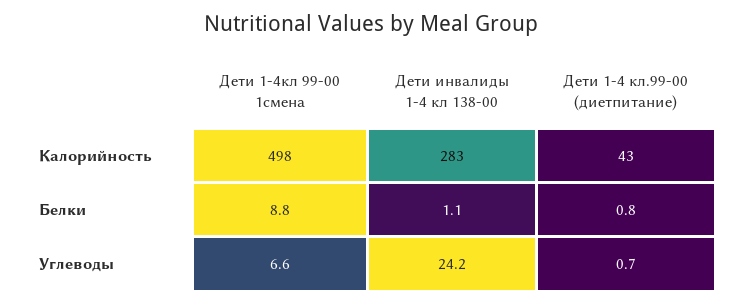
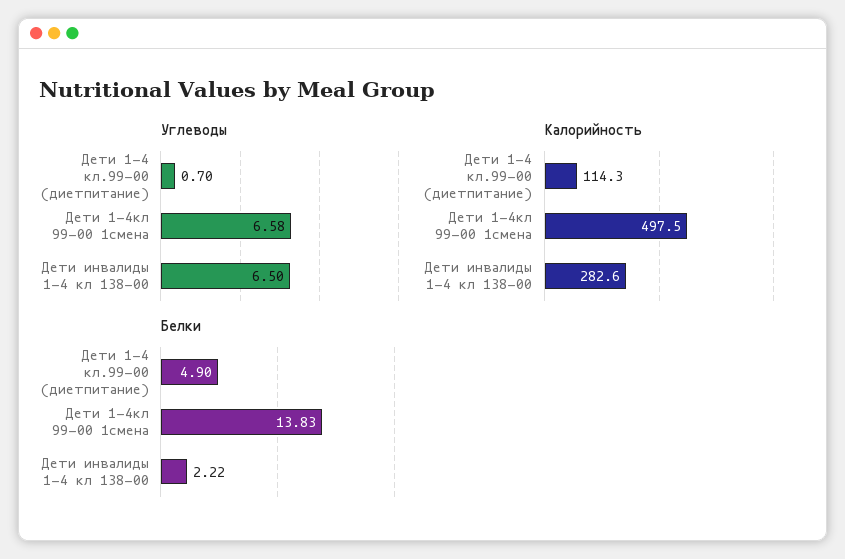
Калорийность, Дети 1-4 кл.99-00 (диетпитание): 43 -> 114.3
Белки, Дети 1-4кл 99-00 1смена: 8.8 -> 13.83
Белки, Дети инвалиды 1-4 кл 138-00: 1.1 -> 2.22
Белки, Дети 1-4 кл.99-00 (диетпитание): 0.8 -> 4.9
Углеводы, Дети инвалиды 1-4 кл 138-00: 24.2 -> 6.5

